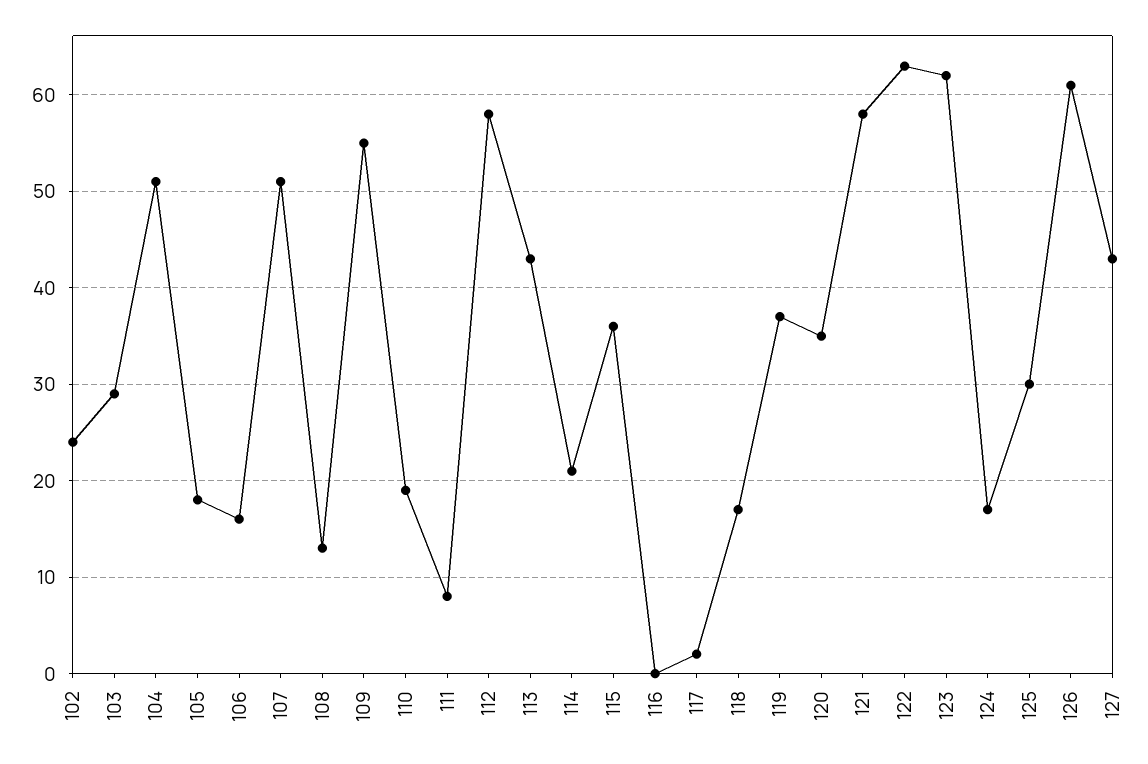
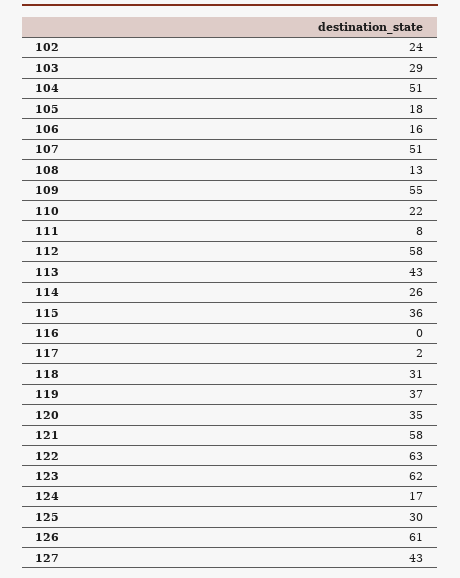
110: 19 -> 22
114: 21 -> 26
118: 17 -> 31

